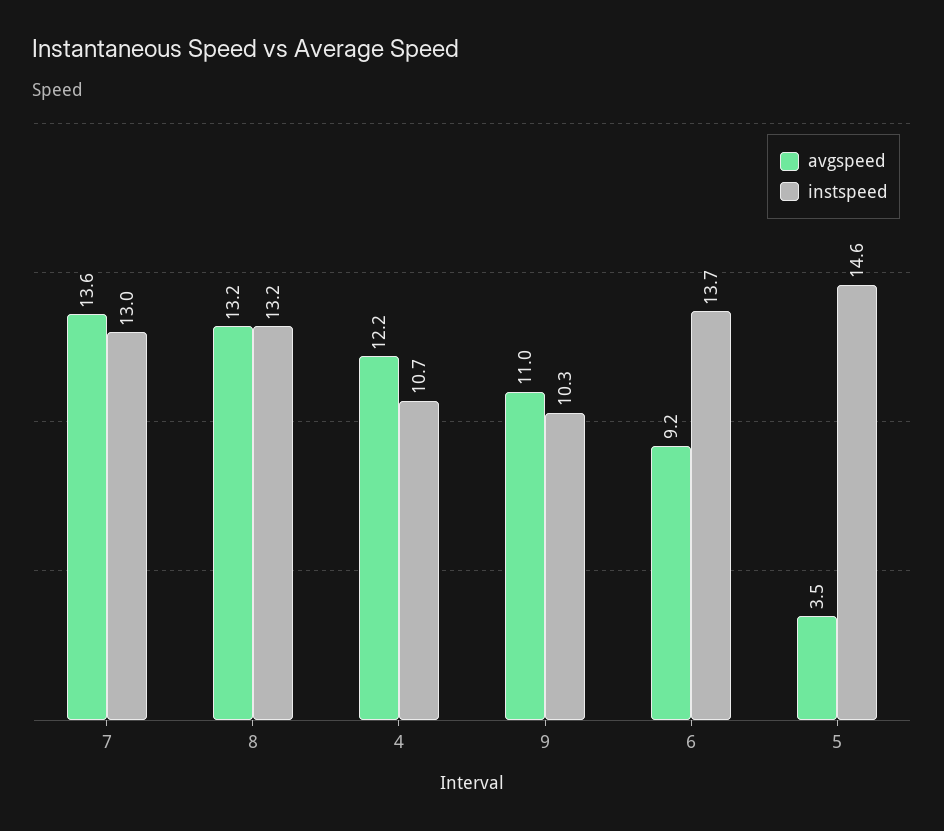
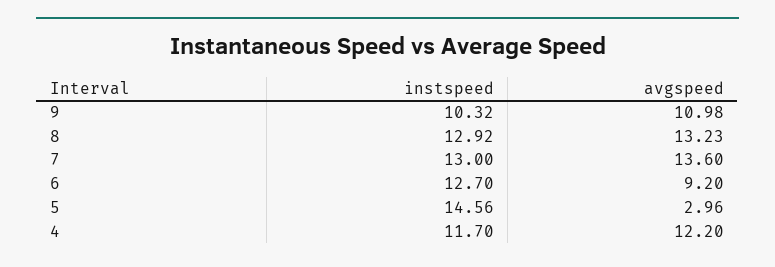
instspeed, 8: 13.2 -> 12.92
instspeed, 4: 10.7 -> 11.7
instspeed, 6: 13.7 -> 12.7
avgspeed, 5: 3.5 -> 2.96

